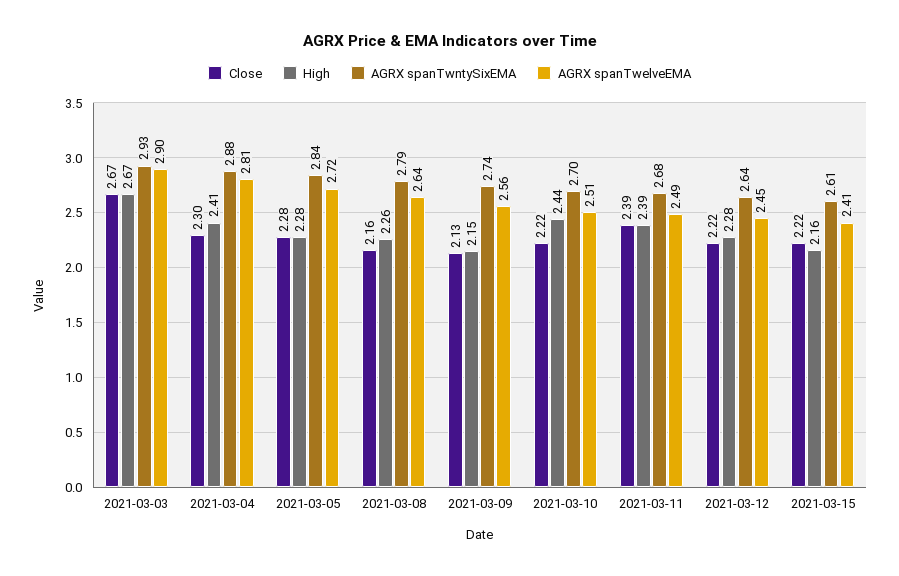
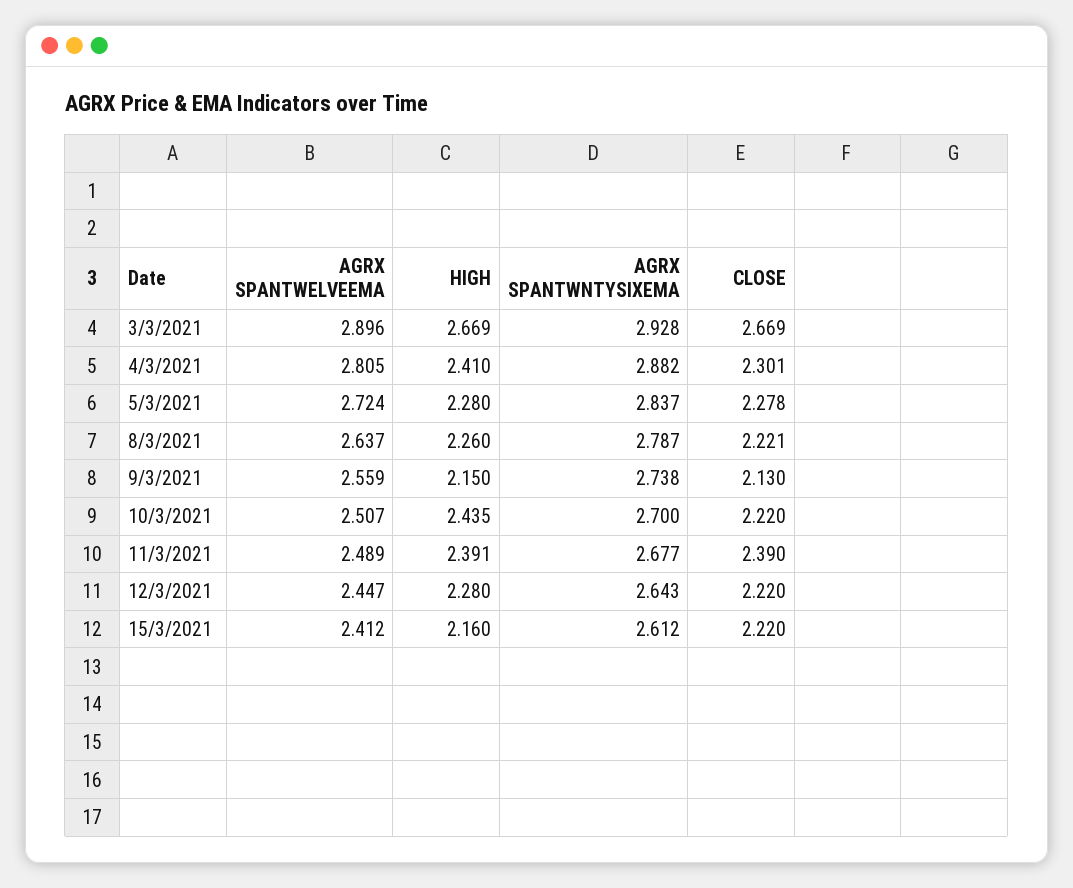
Close, 2021-03-08: 2.16 -> 2.221

